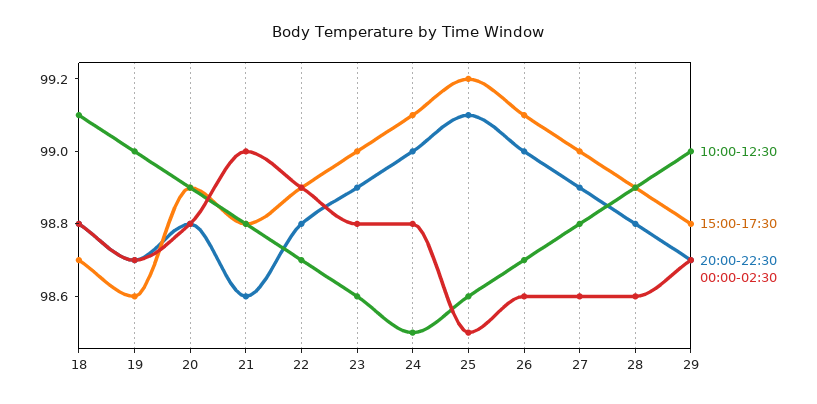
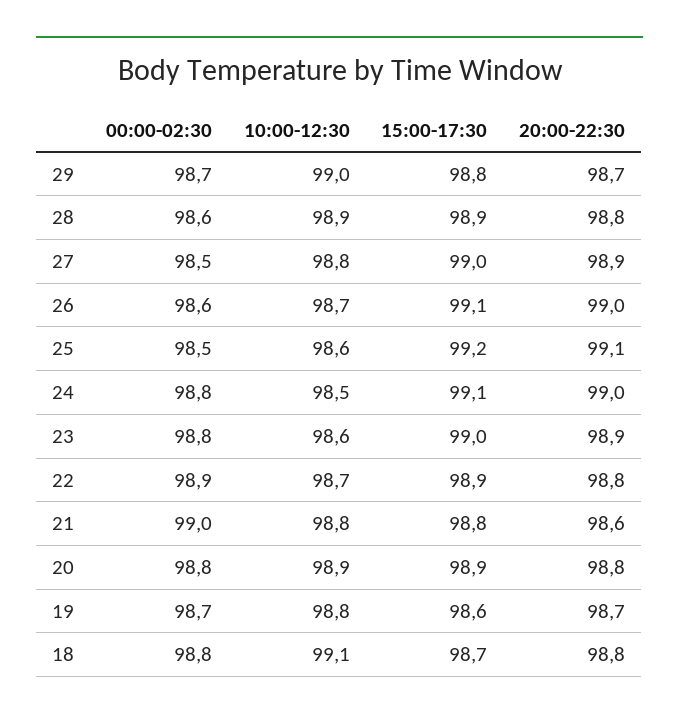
10:00-12:30, 19: 99 -> 98.8
00:00-02:30, 27: 98.6 -> 98.5

